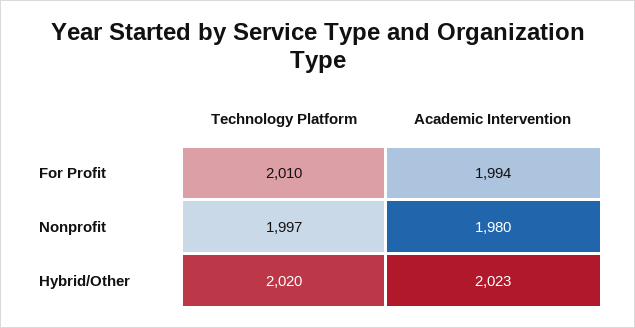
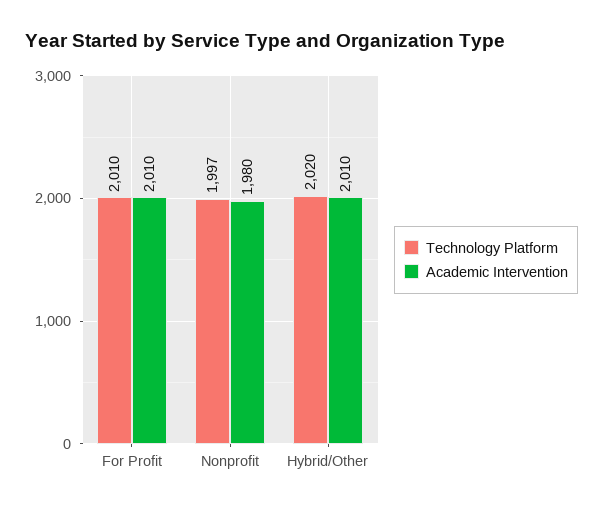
Academic Intervention, For Profit: 1994 -> 2010
Academic Intervention, Hybrid/Other: 2023 -> 2010

